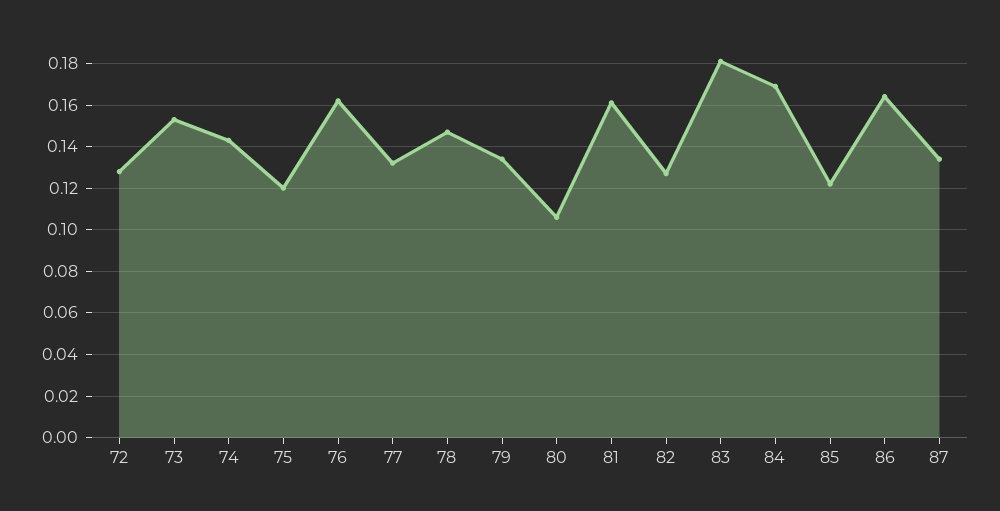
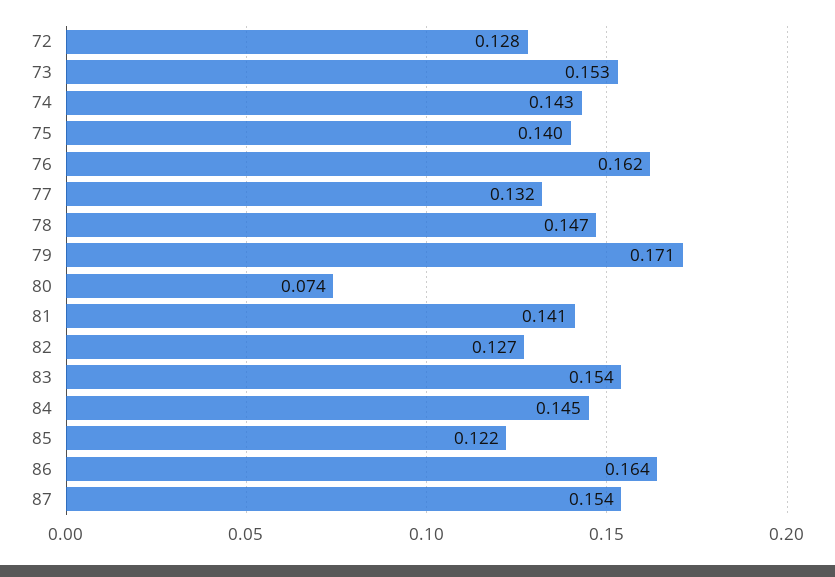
75: 0.12 -> 0.14
79: 0.135 -> 0.171
80: 0.105 -> 0.074
81: 0.16 -> 0.141
83: 0.18 -> 0.154
84: 0.17 -> 0.145
87: 0.135 -> 0.154

